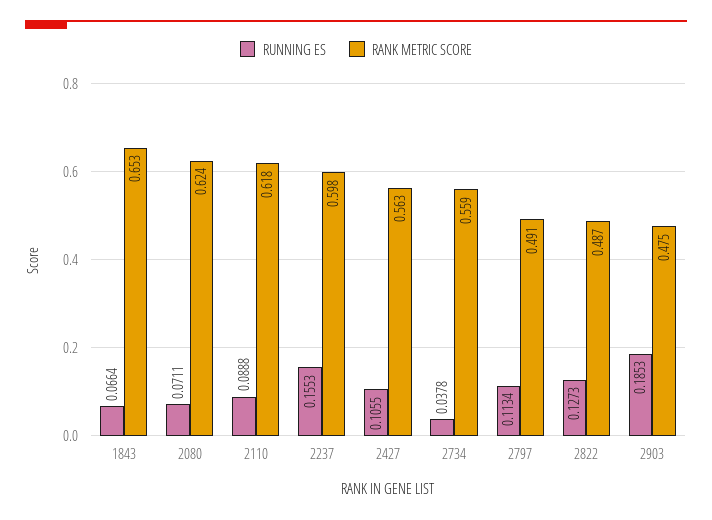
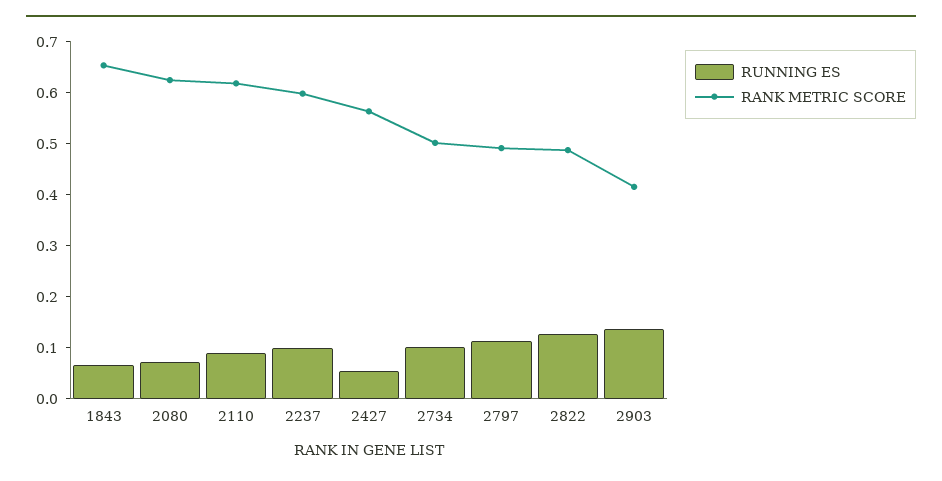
RUNNING ES, 2237: 0.1553 -> 0.1
RUNNING ES, 2427: 0.1055 -> 0.06
RUNNING ES, 2734: 0.0378 -> 0.1
RANK METRIC SCORE, 2734: 0.559 -> 0.5
RUNNING ES, 2903: 0.1853 -> 0.14
RANK METRIC SCORE, 2903: 0.475 -> 0.42

